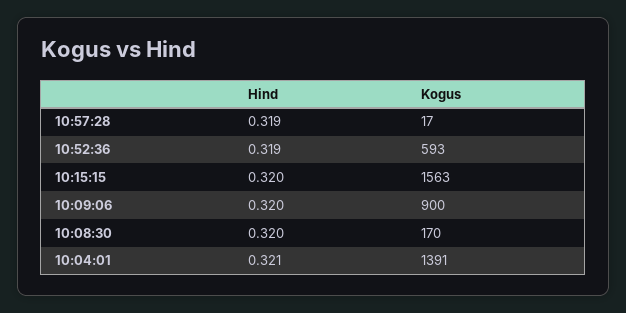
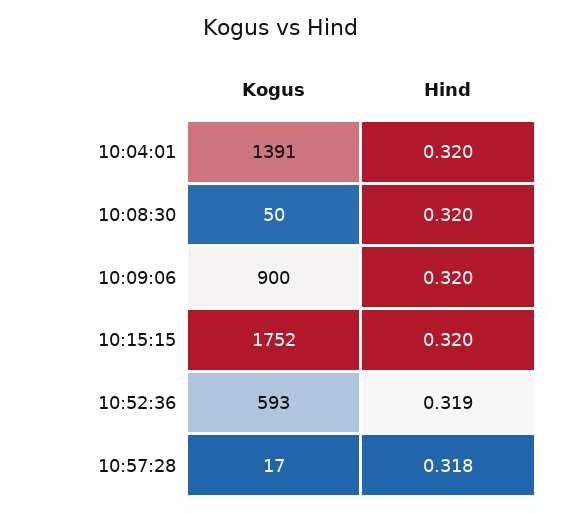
Hind, 10:57:28: 0.319 -> 0.318
Kogus, 10:15:15: 1563 -> 1752
Kogus, 10:08:30: 170 -> 50
Hind, 10:04:01: 0.321 -> 0.32

